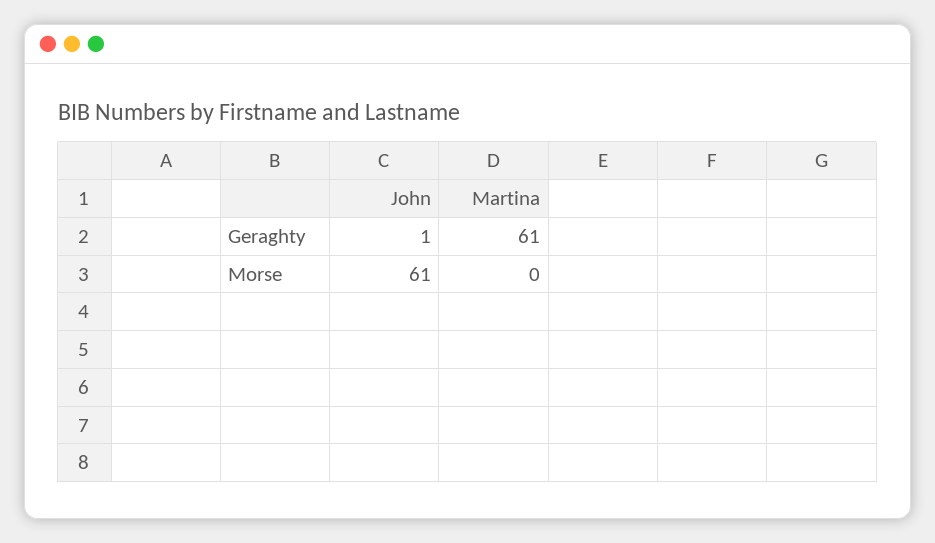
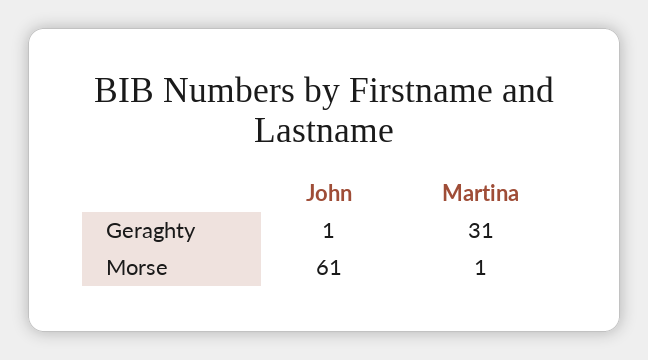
Martina, Geraghty: 61 -> 31
Martina, Morse: 0 -> 1

